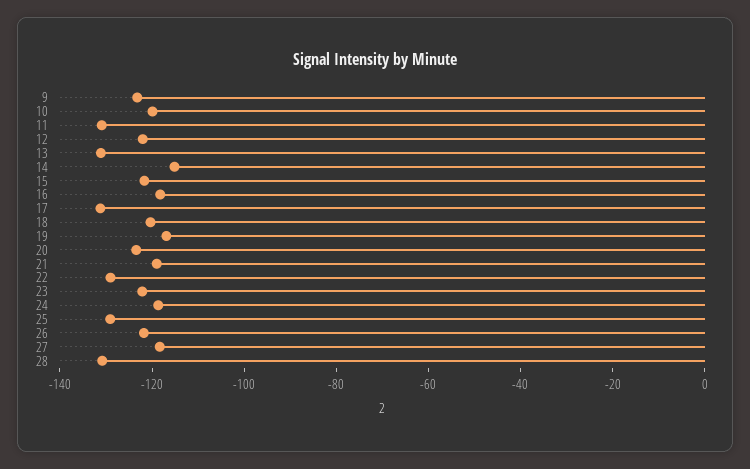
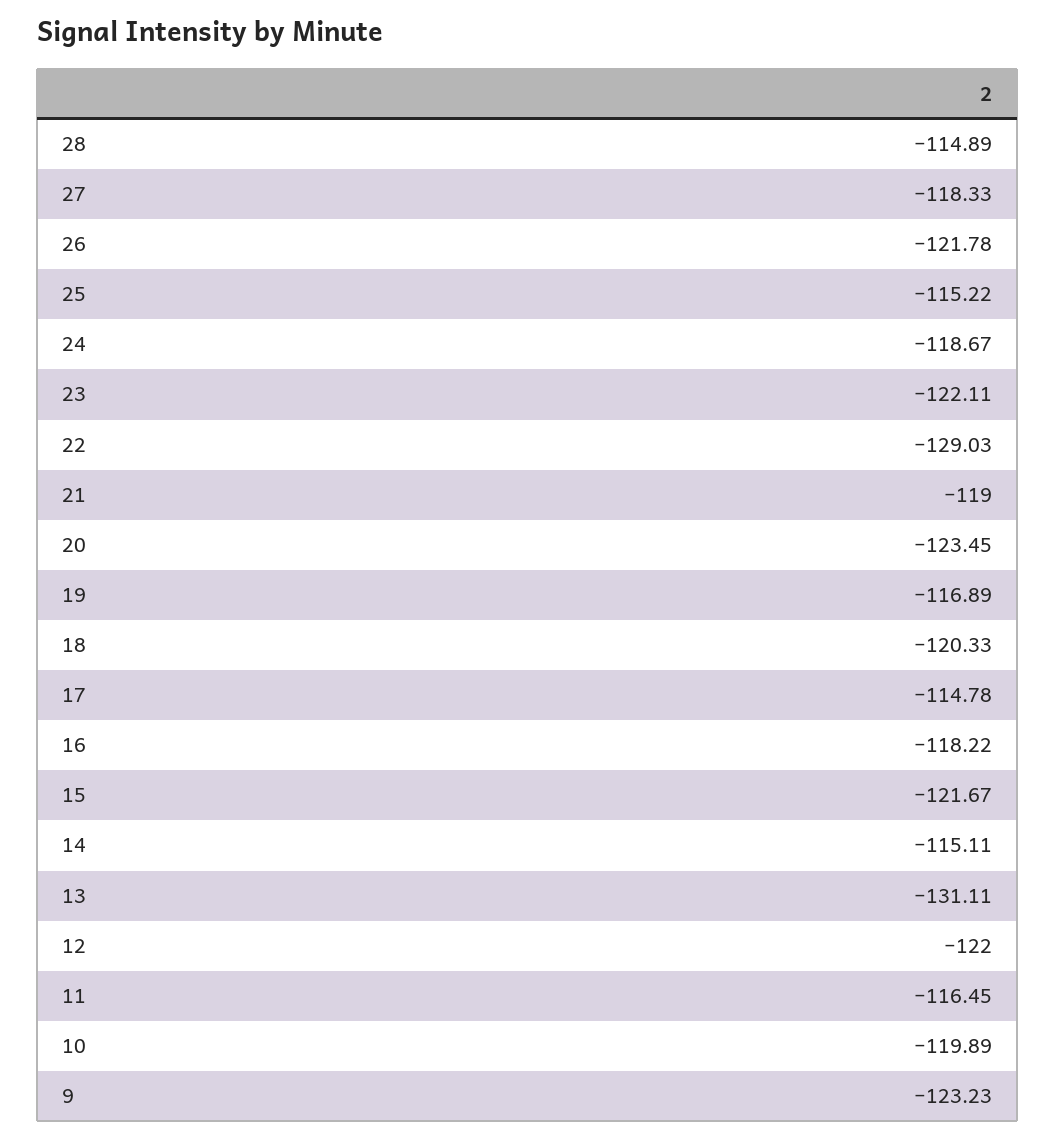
11: -130 -> -116.45
17: -130 -> -114.78
25: -130 -> -115.22
28: -130 -> -114.89

